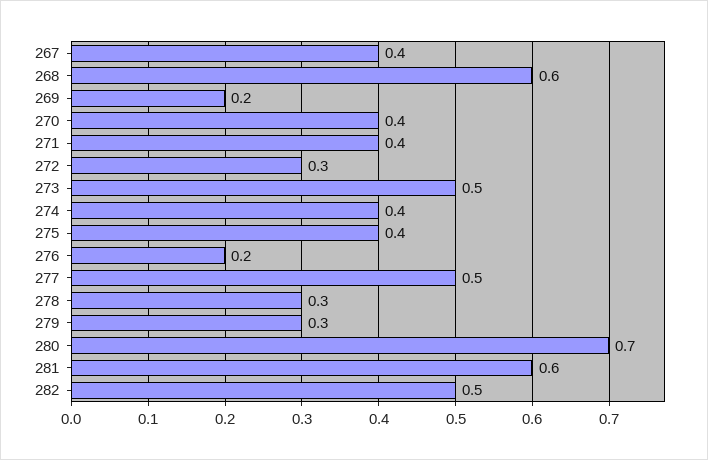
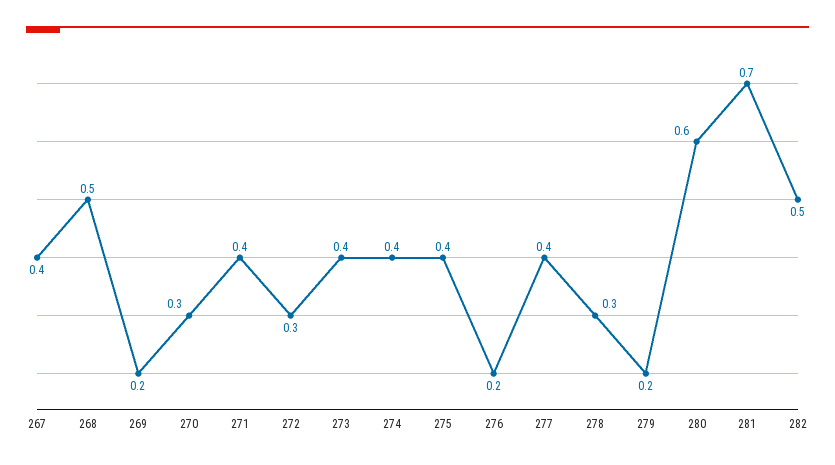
268: 0.6 -> 0.5
270: 0.4 -> 0.3
273: 0.5 -> 0.4
277: 0.5 -> 0.4
279: 0.3 -> 0.2
280: 0.7 -> 0.6
281: 0.6 -> 0.7

